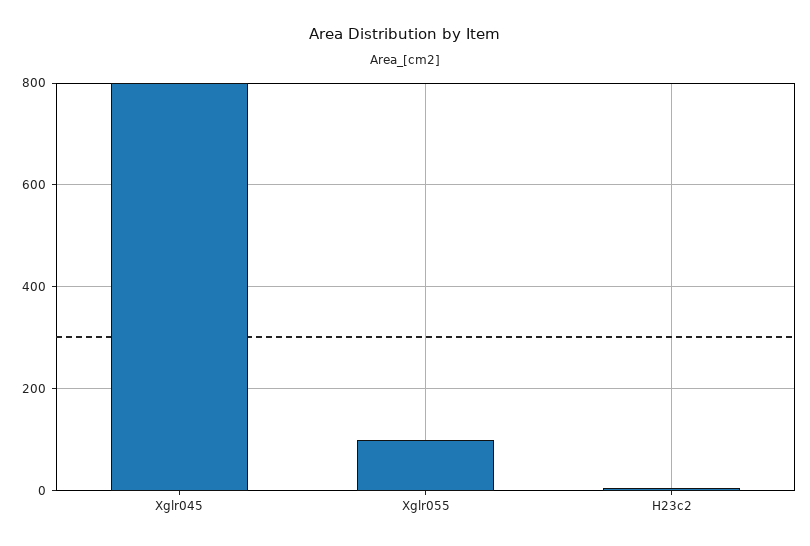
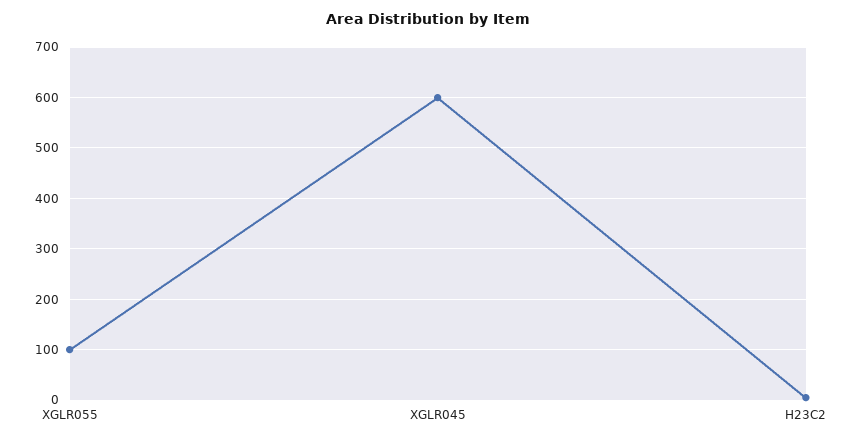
Xglr045: 800 -> 600

